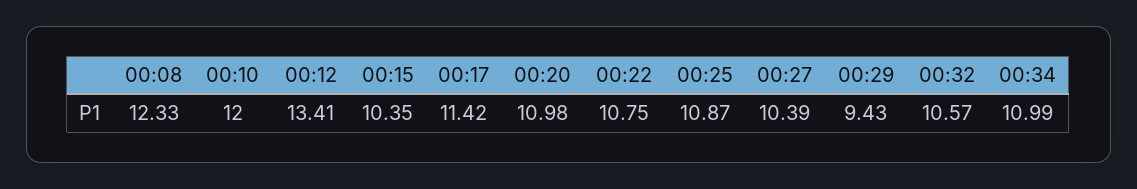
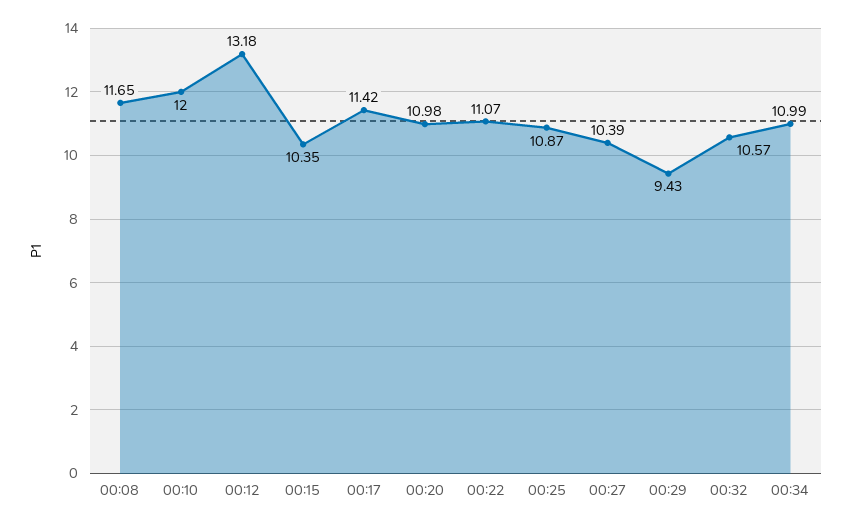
00:08: 12.33 -> 11.65
00:12: 13.41 -> 13.18
00:22: 10.75 -> 11.07

